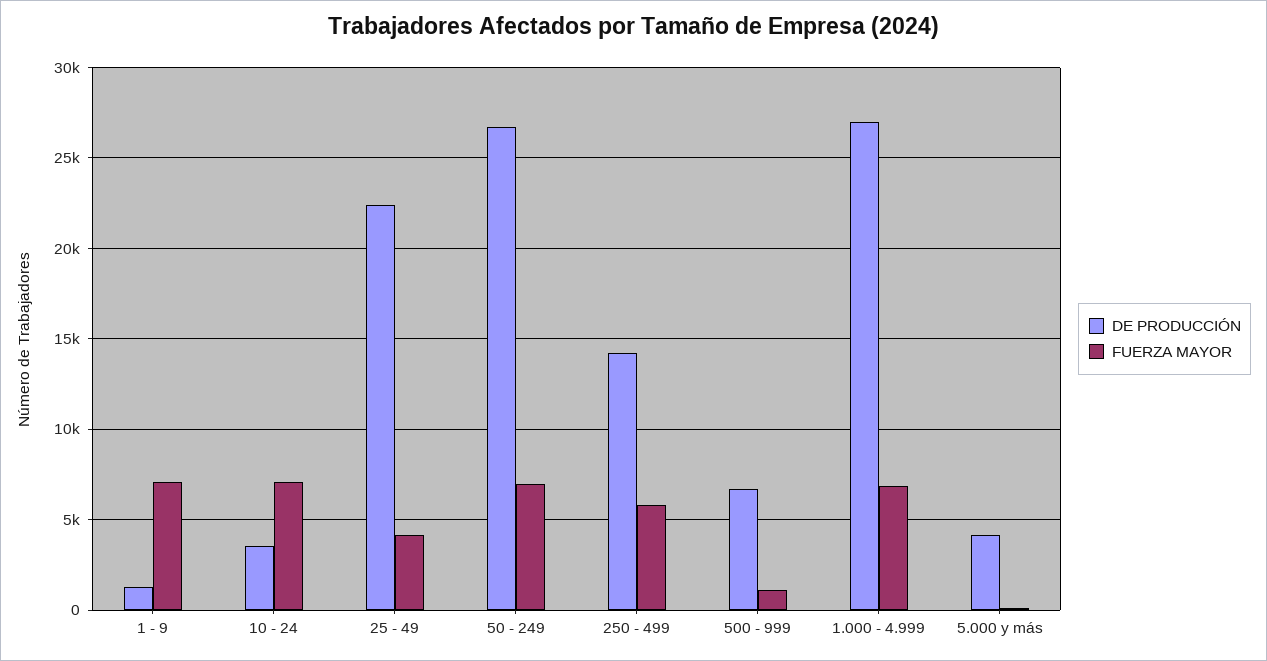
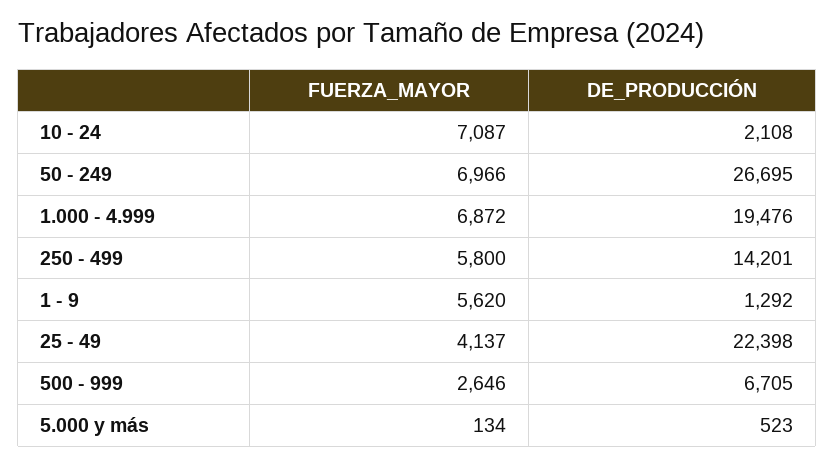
FUERZA MAYOR, 1 - 9: 7000 -> 5620
DE PRODUCCIÓN, 10 - 24: 3500 -> 2108
FUERZA MAYOR, 500 - 999: 1000 -> 2646
DE PRODUCCIÓN, 1.000 - 4.999: 27000 -> 19476
DE PRODUCCIÓN, 5.000 y más: 4000 -> 523

